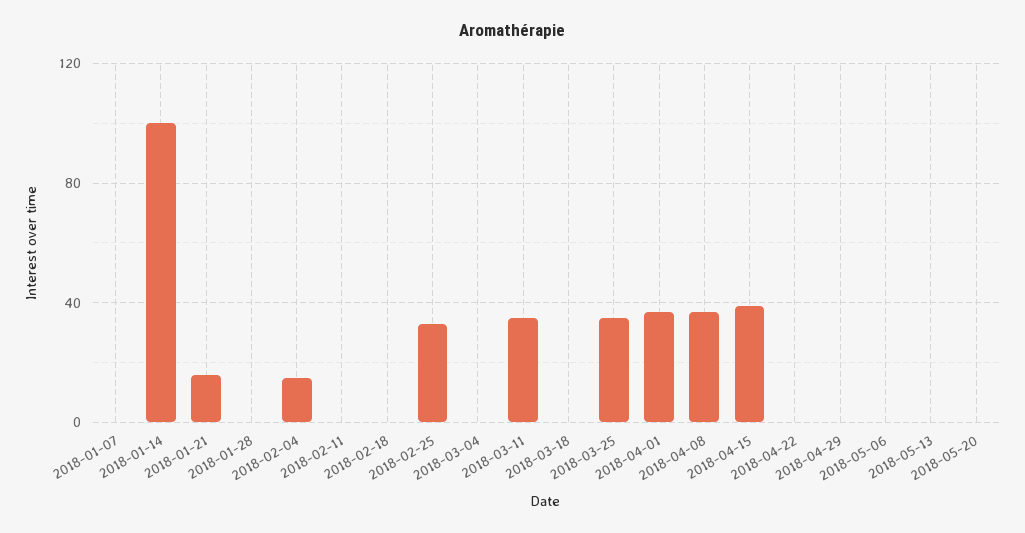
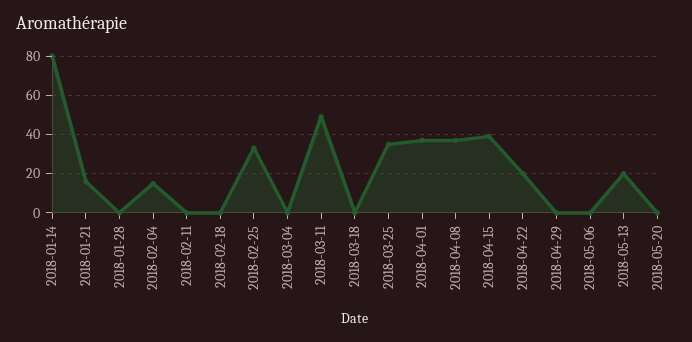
2018-01-07: 0 -> none
2018-01-14: 100 -> 80
2018-03-11: 35 -> 50
2018-04-22: 0 -> 20
2018-05-13: 0 -> 20

